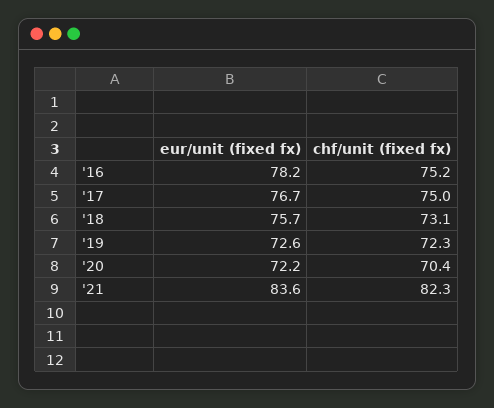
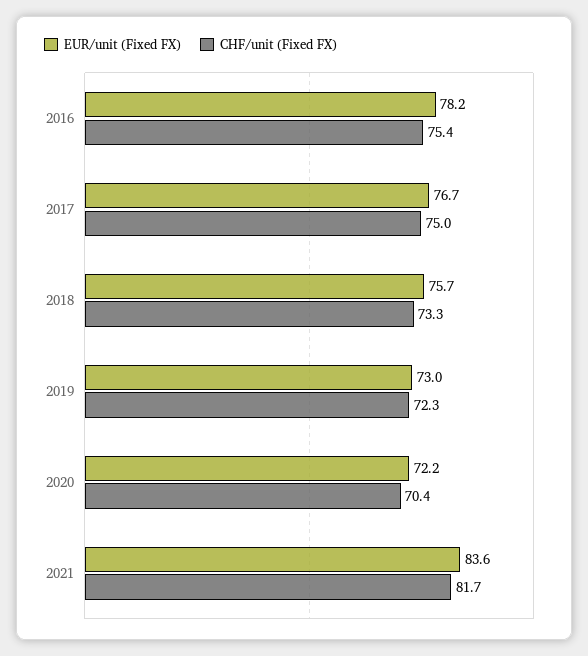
chf/unit (fixed fx), '16: 75.2 -> 75.4
chf/unit (fixed fx), '18: 73.1 -> 73.3
eur/unit (fixed fx), '19: 72.6 -> 73
chf/unit (fixed fx), '21: 82.3 -> 81.7

